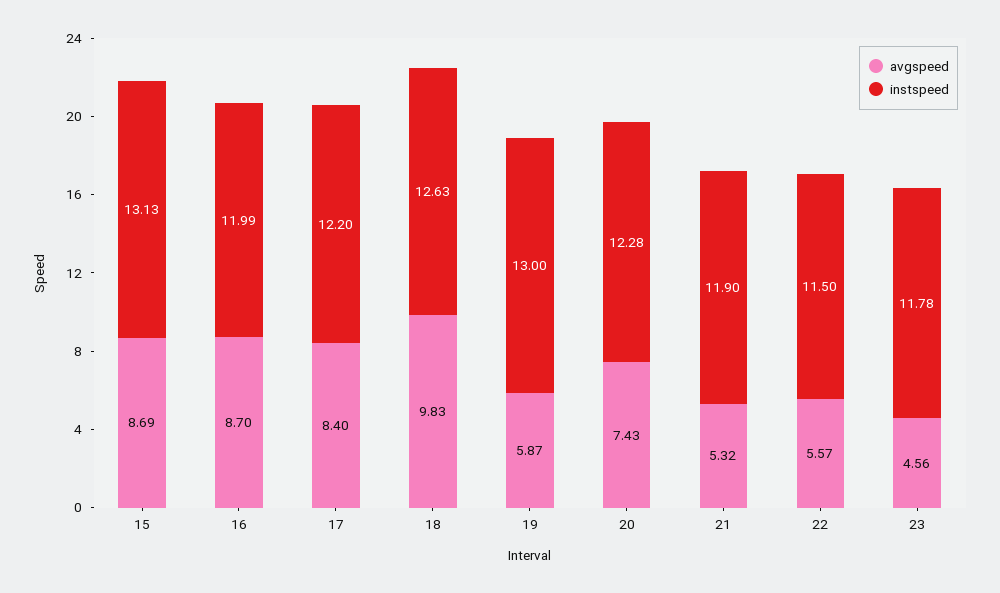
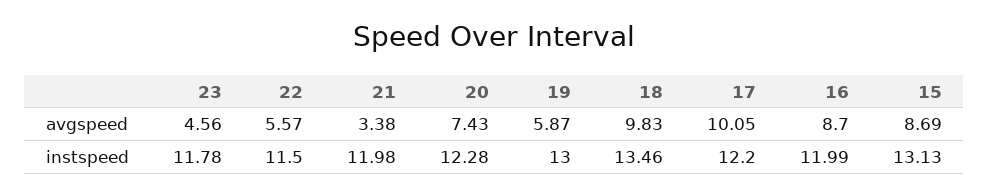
avgspeed, 17: 8.4 -> 10.05
instspeed, 18: 12.63 -> 13.46
avgspeed, 21: 5.32 -> 3.38
instspeed, 21: 11.9 -> 11.98

